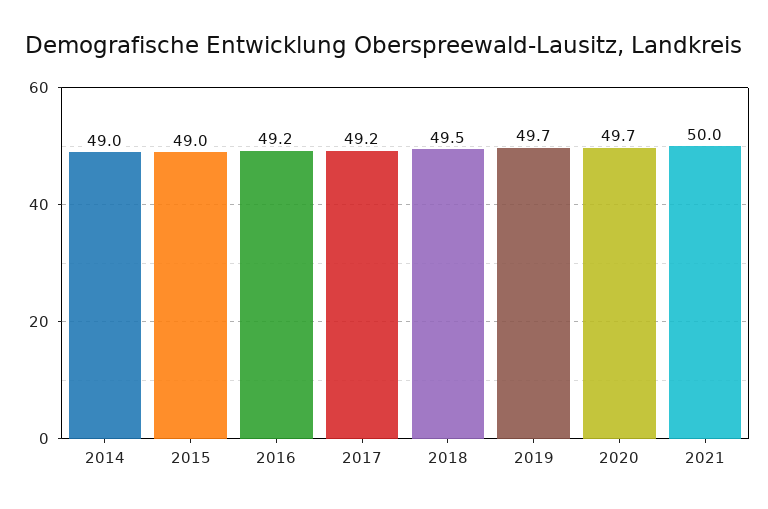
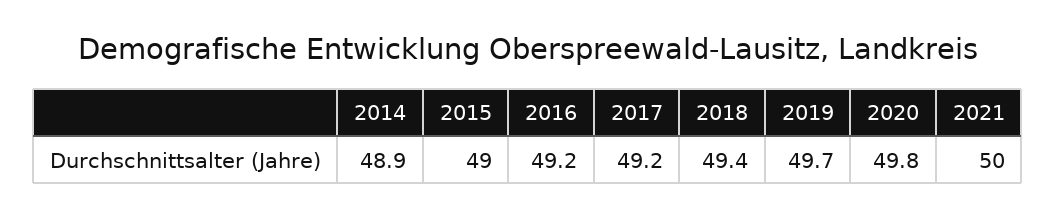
2014: 49 -> 48.9
2018: 49.5 -> 49.4
2020: 49.7 -> 49.8

